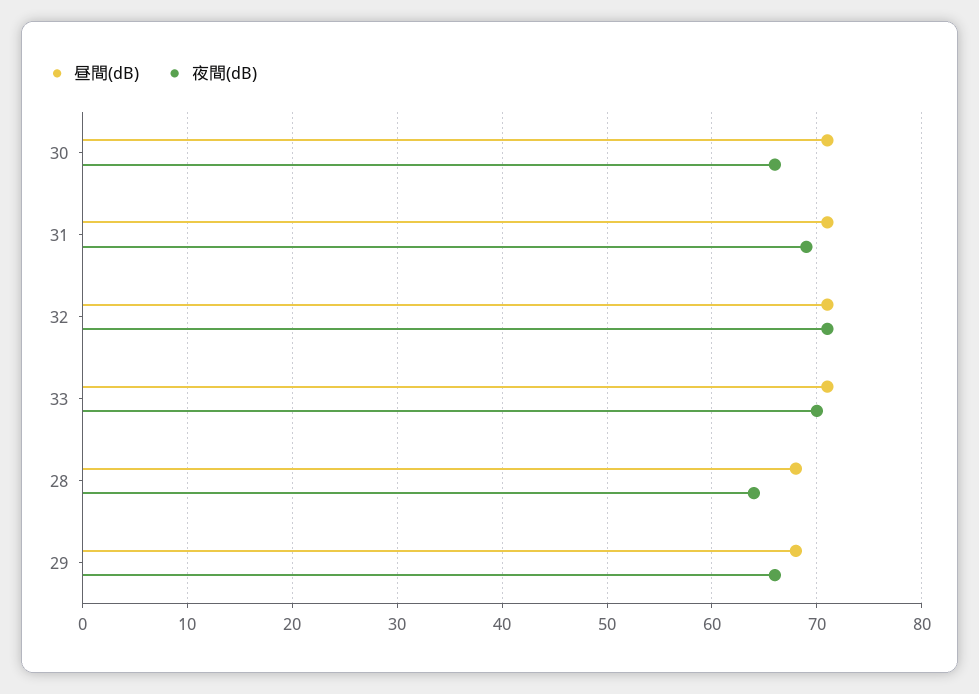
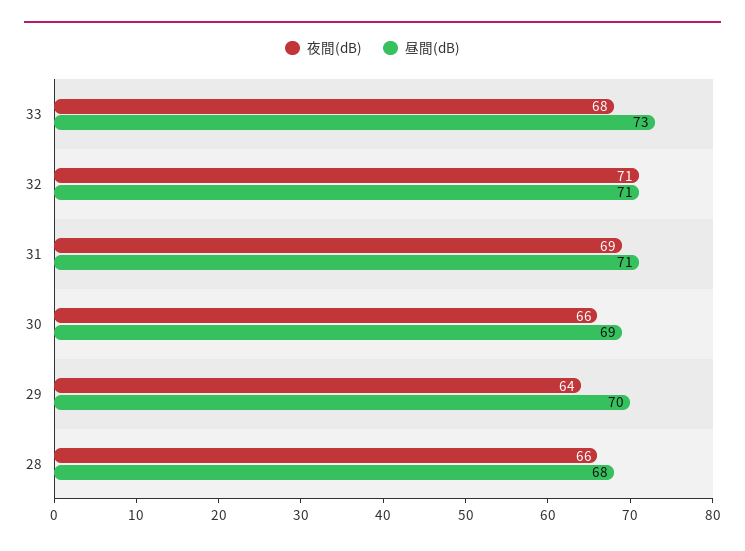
昼間(dB), 30: 71 -> 69
昼間(dB), 33: 71 -> 73
夜間(dB), 33: 70 -> 68
夜間(dB), 28: 64 -> 66
昼間(dB), 29: 68 -> 70
夜間(dB), 29: 66 -> 64

